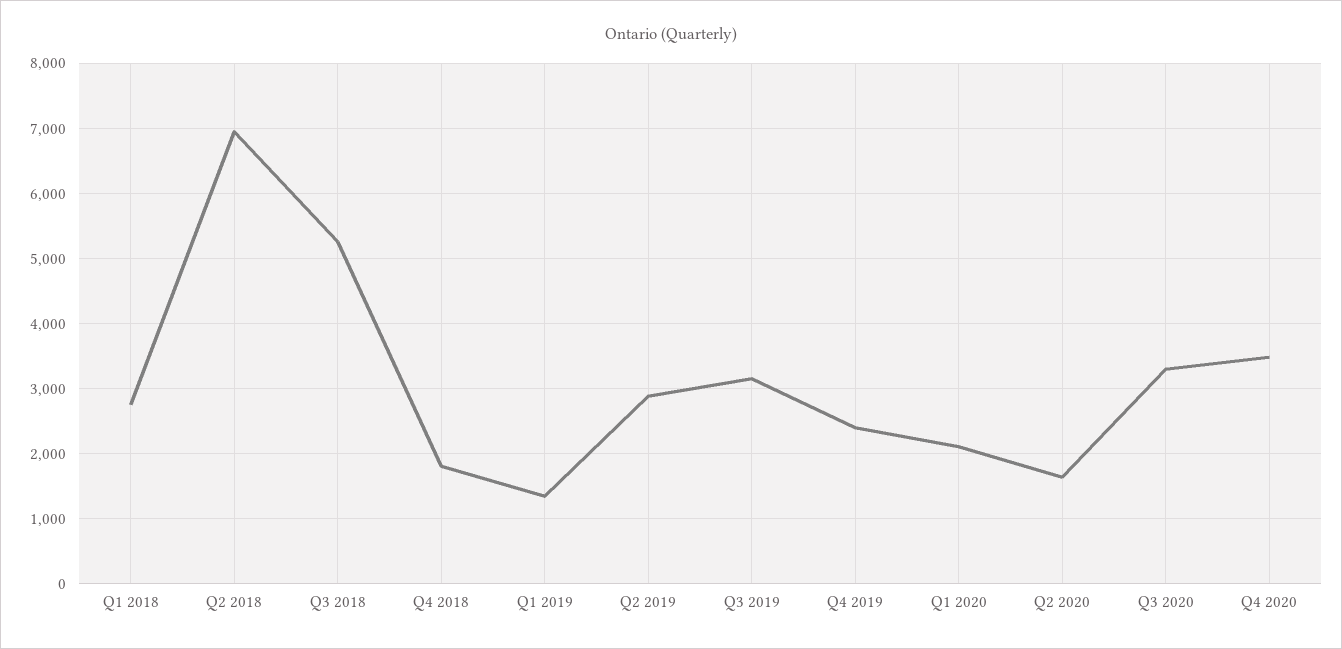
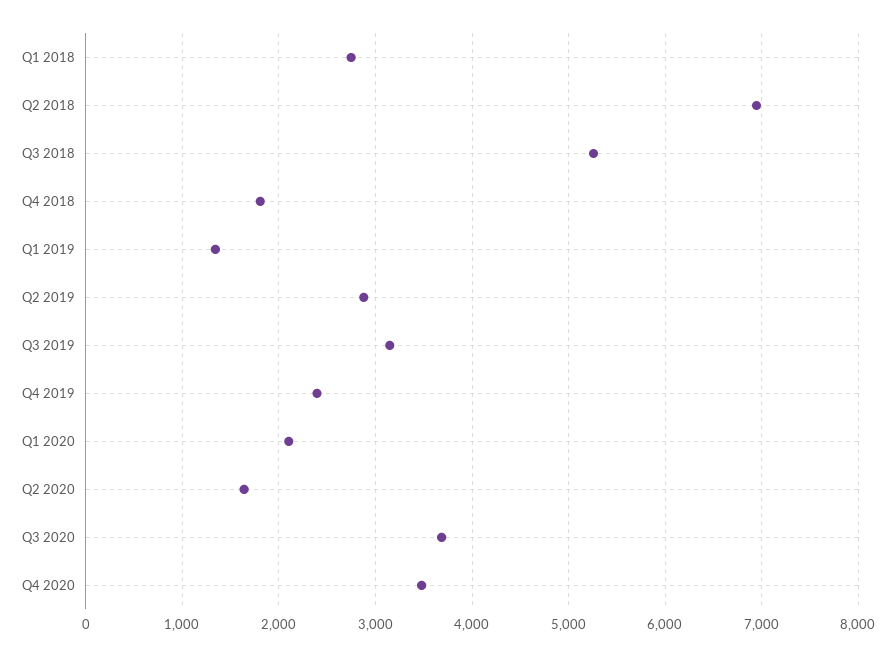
Q3 2020: 3300 -> 3700

